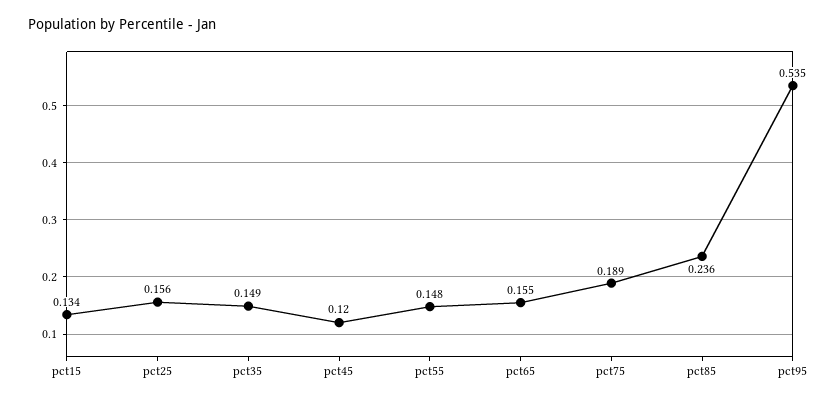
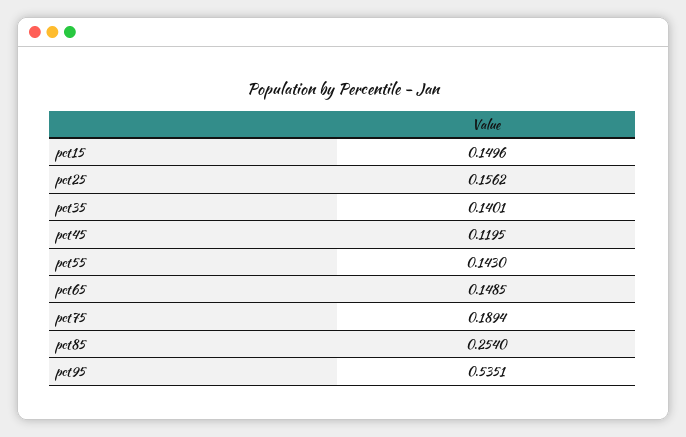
pct15: 0.134 -> 0.1496
pct35: 0.149 -> 0.1401
pct55: 0.148 -> 0.143
pct65: 0.155 -> 0.1485
pct85: 0.236 -> 0.254

